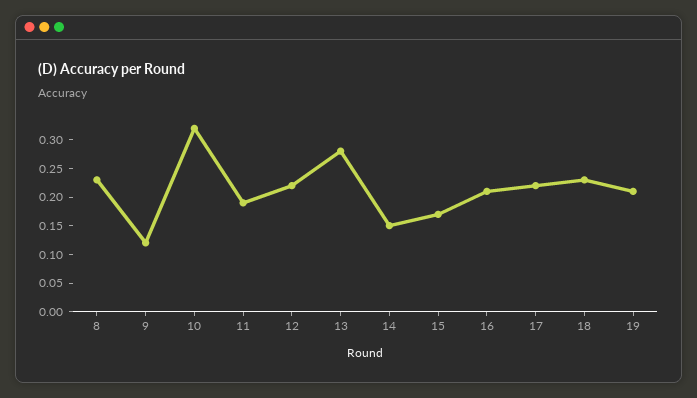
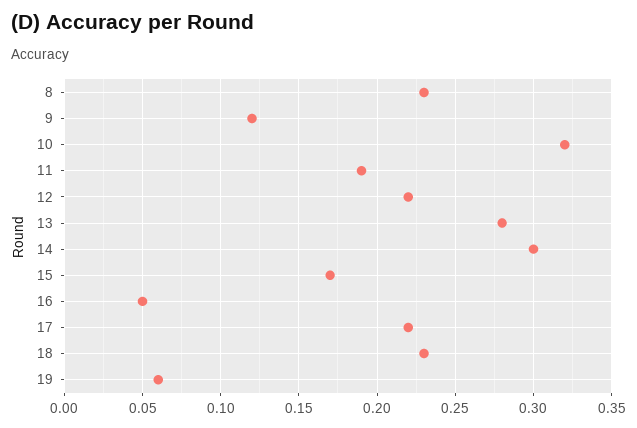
14: 0.15 -> 0.3
16: 0.2 -> 0.05
19: 0.2 -> 0.06

